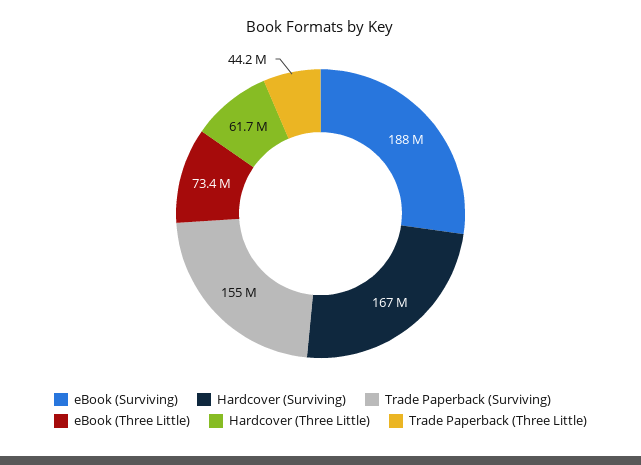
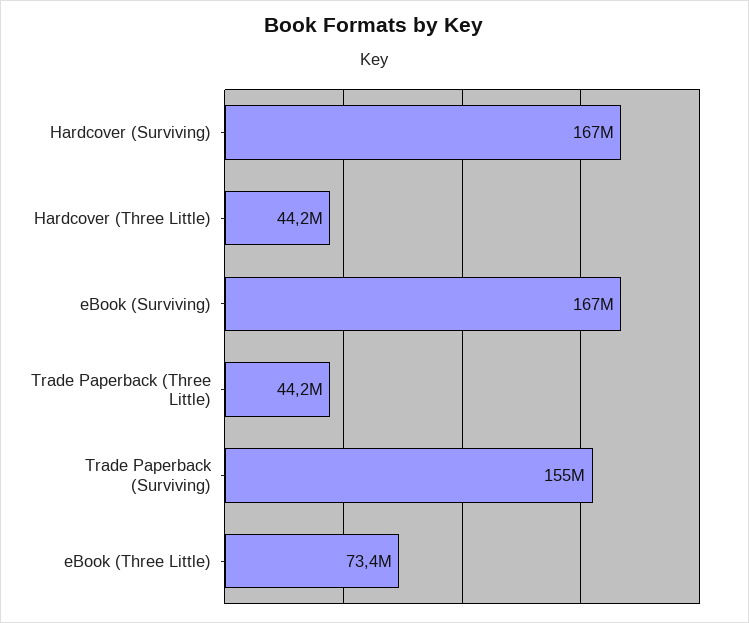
eBook (Surviving): 188000000 -> 167000000
Hardcover (Three Little): 61700000 -> 44200000

